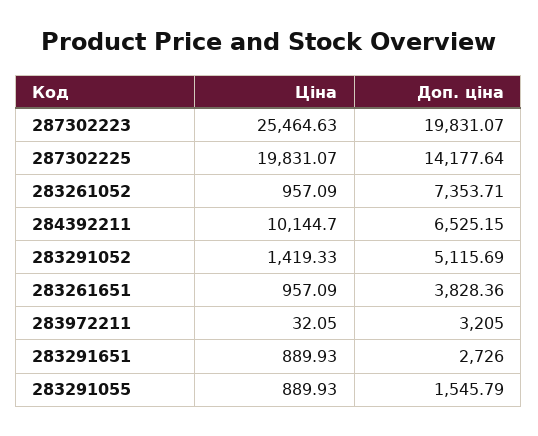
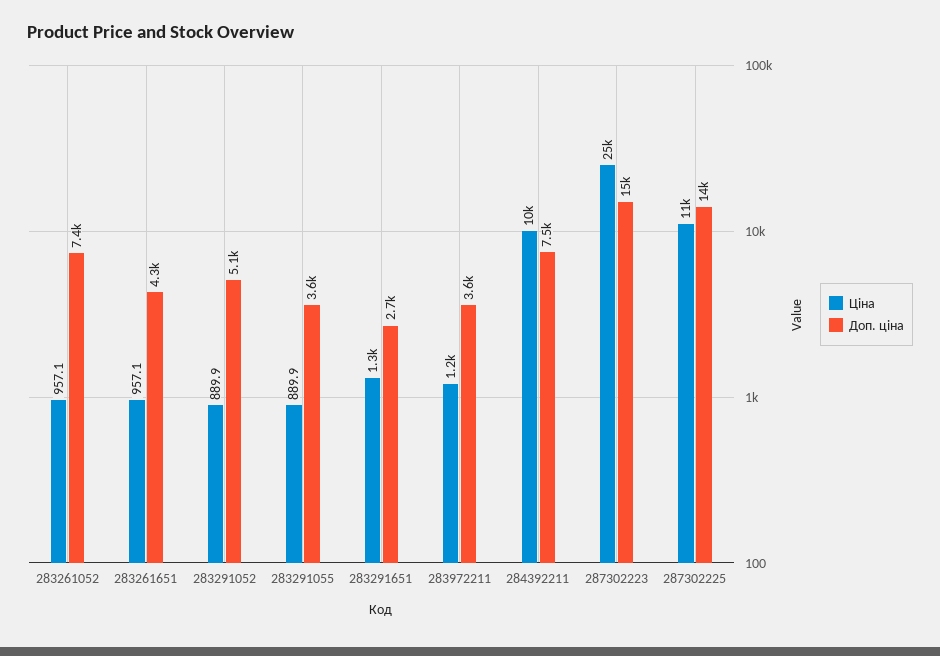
Доп. ціна, 287302223: 19831.07 -> 15000
Ціна, 287302225: 19831.07 -> 11000
Доп. ціна, 284392211: 6525.15 -> 7500
Ціна, 283291052: 1419.33 -> 889.9
Доп. ціна, 283261651: 3828.36 -> 4300
Ціна, 283972211: 32.05 -> 1200
Доп. ціна, 283972211: 3205 -> 3600
Ціна, 283291651: 889.93 -> 1300
Доп. ціна, 283291055: 1545.79 -> 3600

